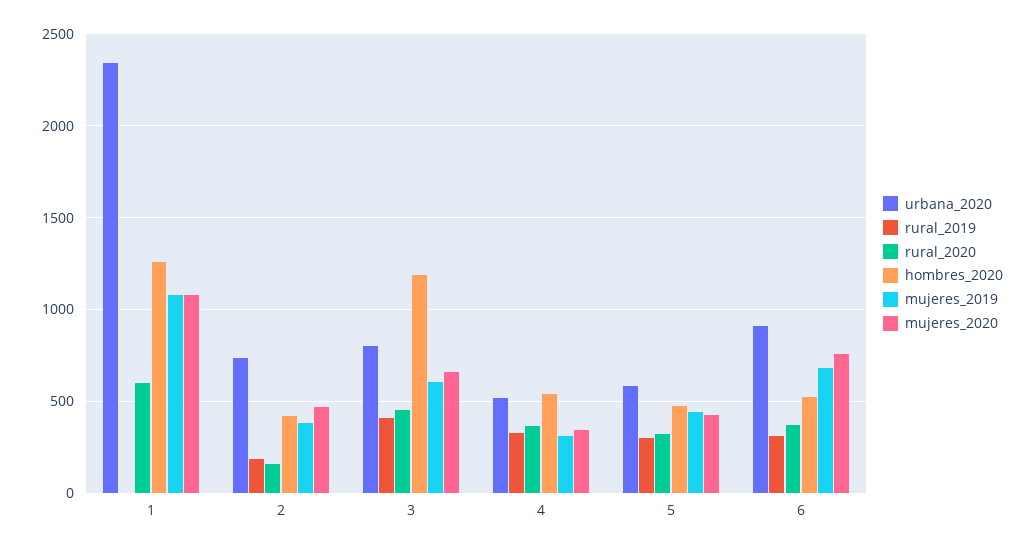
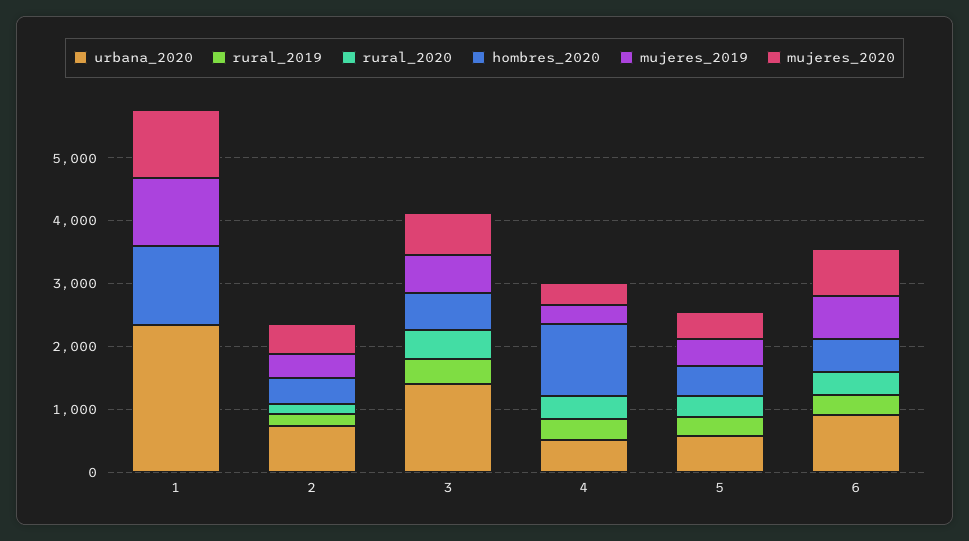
rural_2020, 1: 600 -> 0
urbana_2020, 3: 800 -> 1400
hombres_2020, 3: 1200 -> 600
hombres_2020, 4: 550 -> 1200

